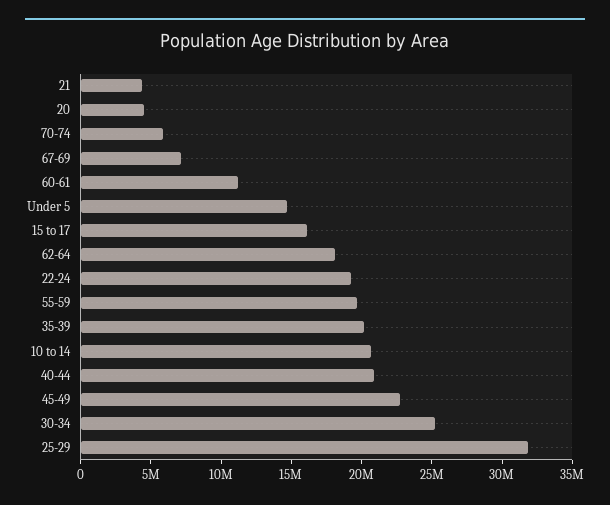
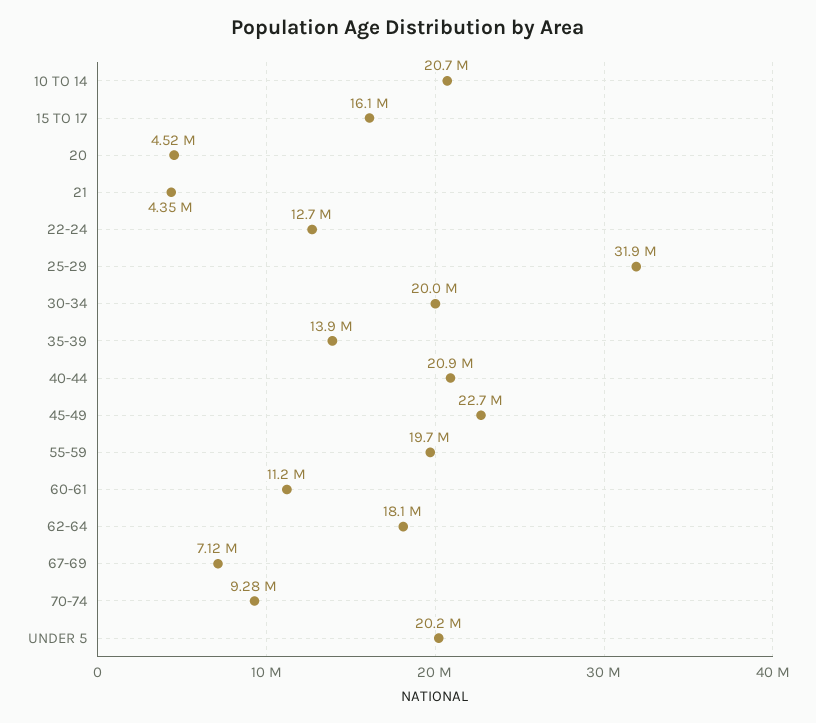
70-74: 6000000 -> 9280000
Under 5: 15000000 -> 20200000
22-24: 19000000 -> 12700000
35-39: 20000000 -> 13900000
30-34: 25000000 -> 20000000

